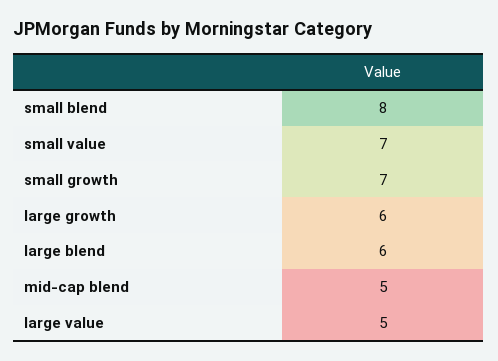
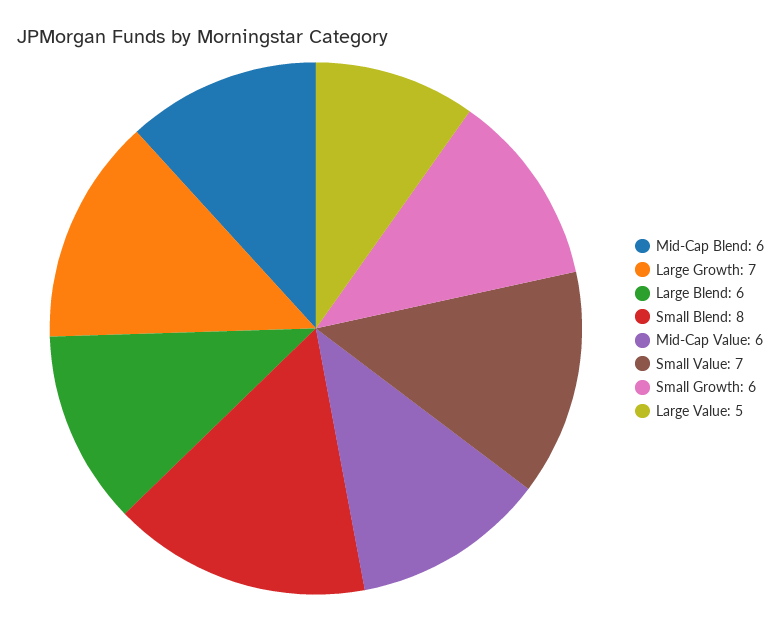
small growth: 7 -> 6
large growth: 6 -> 7
mid-cap blend: 5 -> 6
Mid-Cap Value: none -> 6

